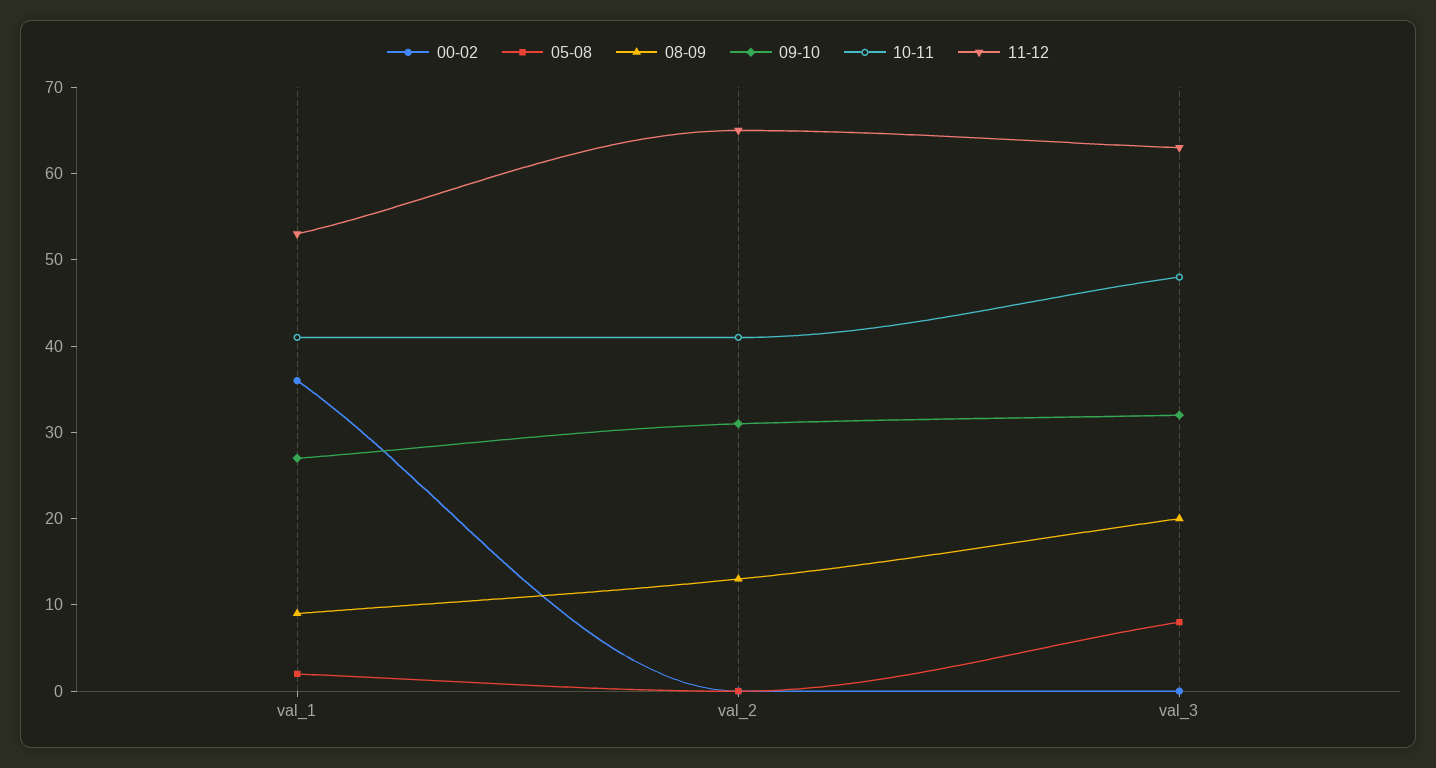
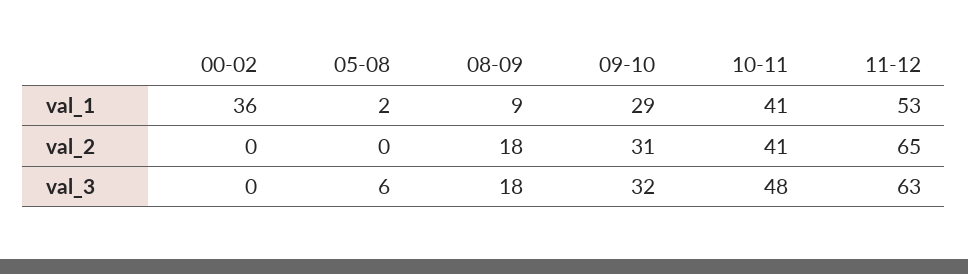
09-10, val_1: 27 -> 29
08-09, val_2: 13 -> 18
05-08, val_3: 8 -> 6
08-09, val_3: 20 -> 18

